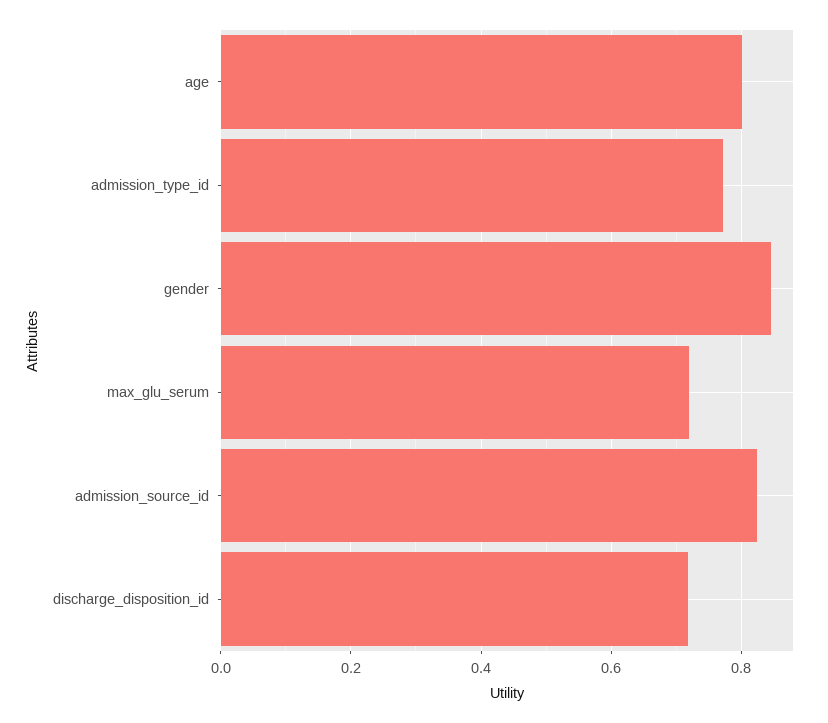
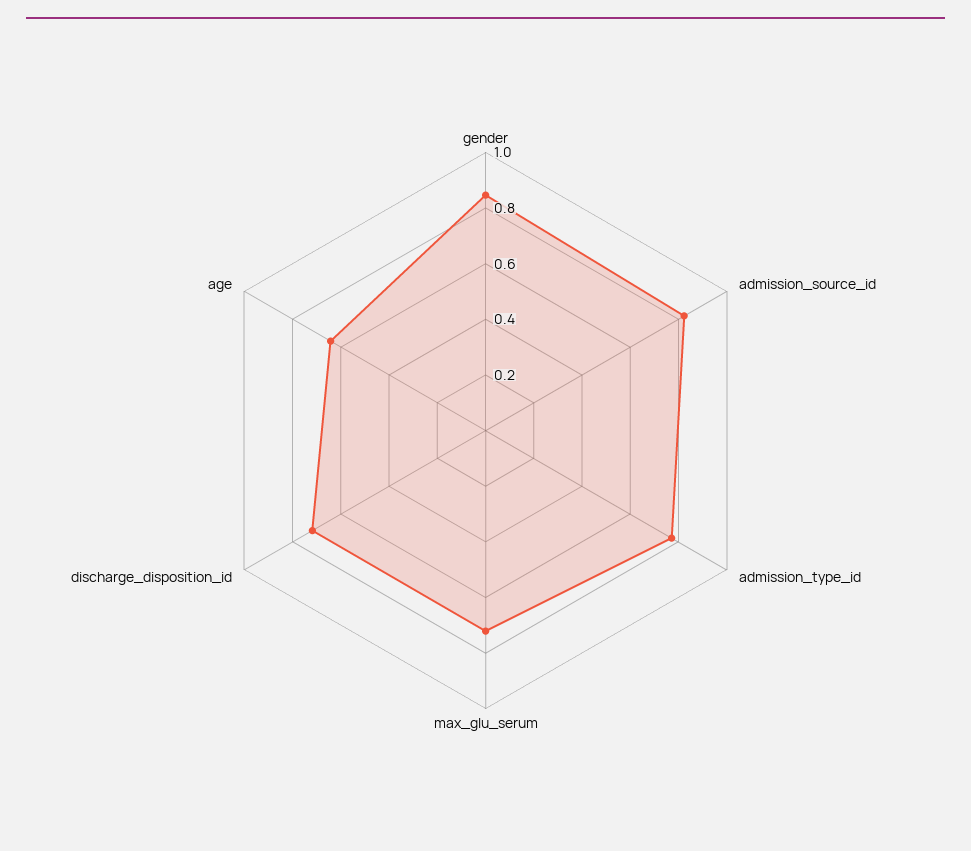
age: 0.8 -> 0.65

